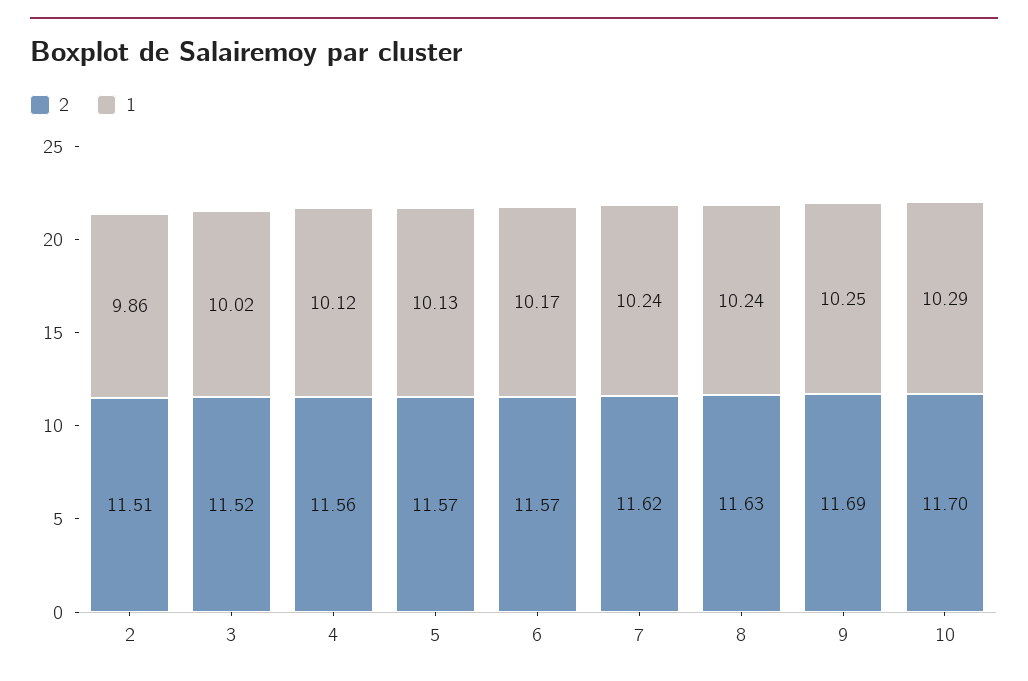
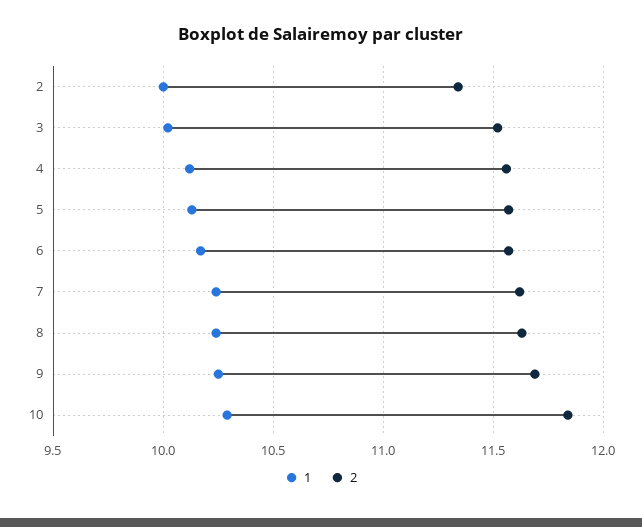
2, 2: 11.51 -> 11.35
1, 2: 9.86 -> 10
2, 10: 11.7 -> 11.85

